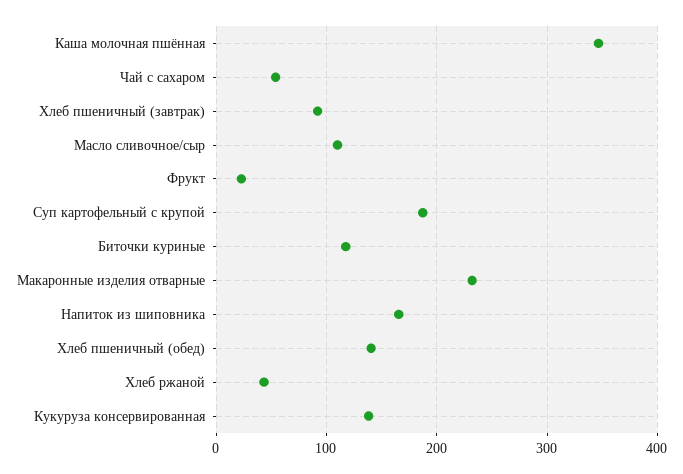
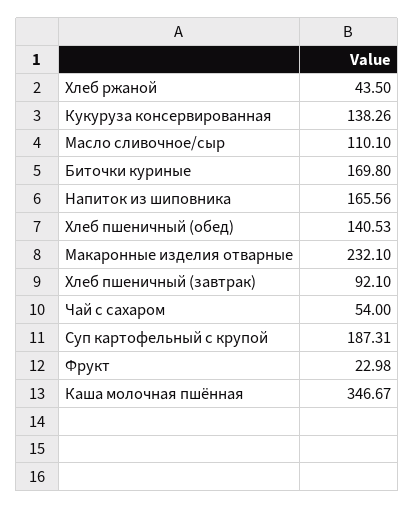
Биточки куриные: 120 -> 169.8

